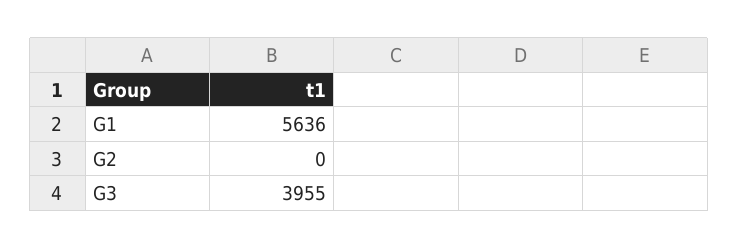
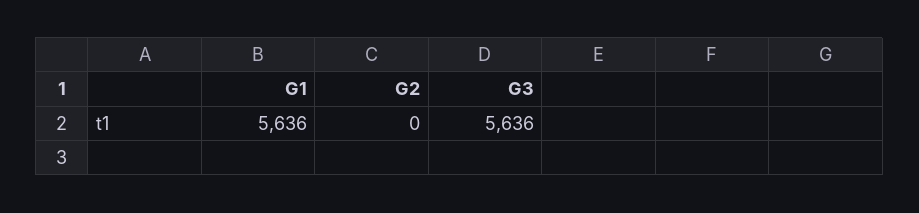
G3: 3955 -> 5636

